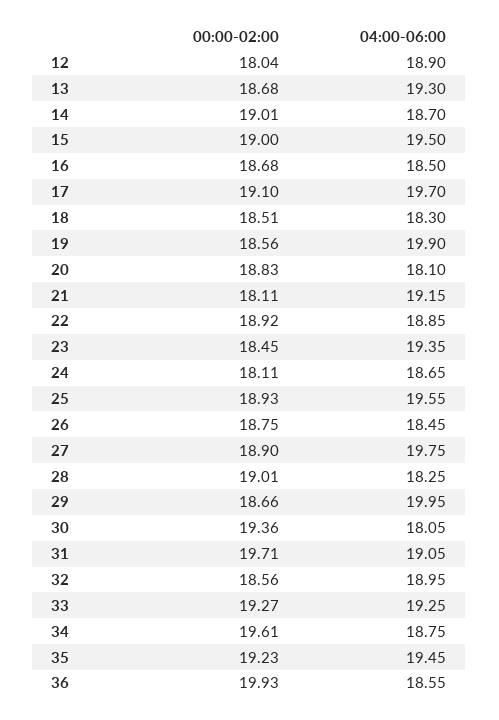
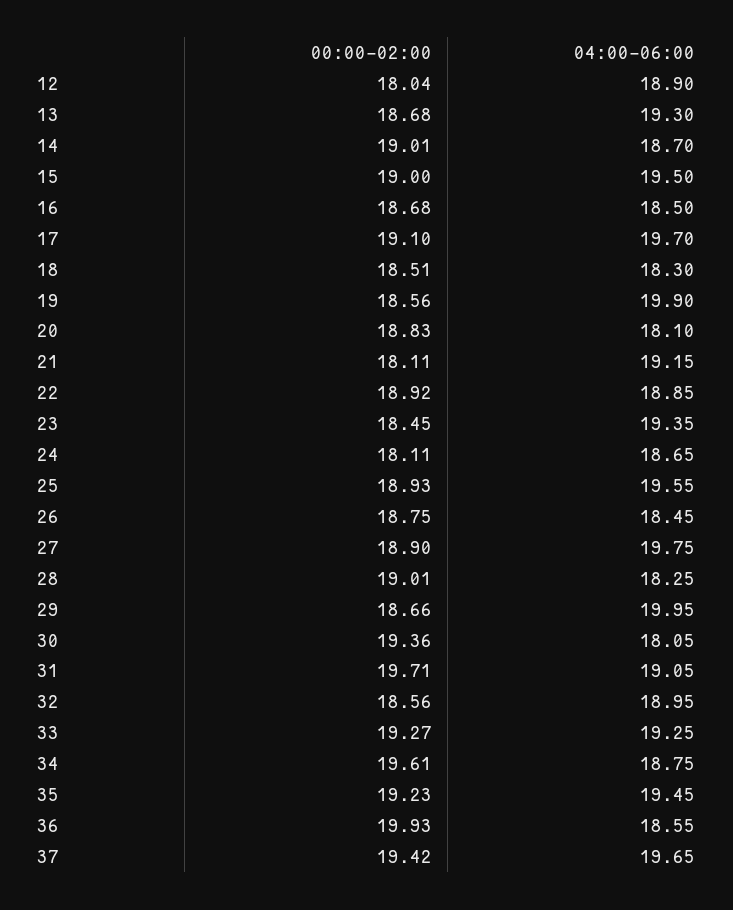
00:00-02:00, 37: none -> 19.42
04:00-06:00, 37: none -> 19.65

